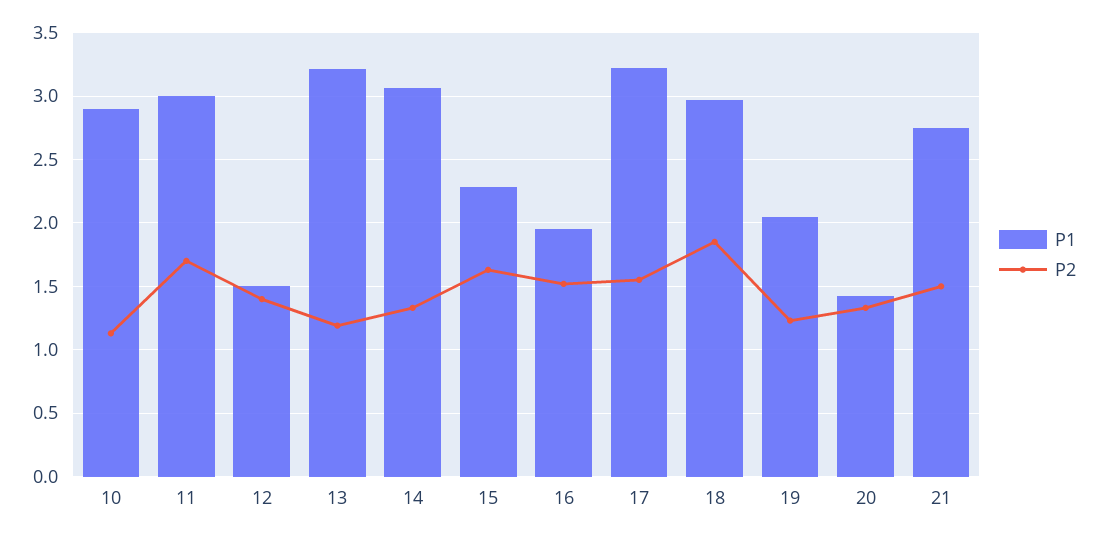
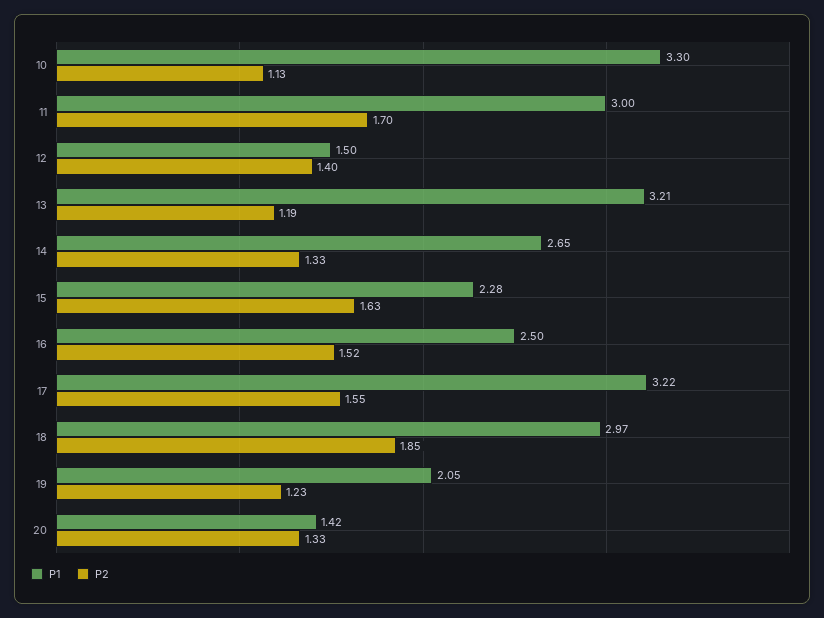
P1, 10: 2.9 -> 3.3
P1, 14: 3.05 -> 2.65
P1, 16: 1.95 -> 2.5
P1, 21: 2.75 -> none
P2, 21: 1.5 -> none

